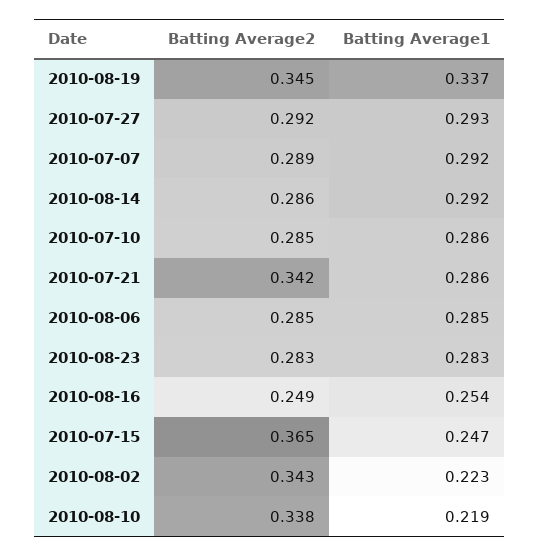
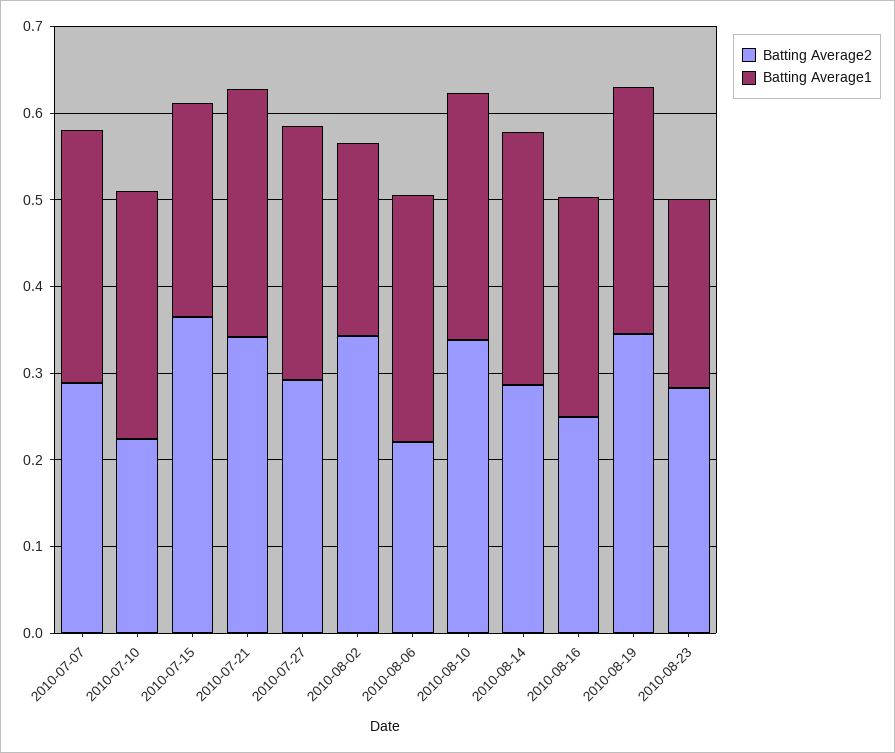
Batting Average1, 2010-08-19: 0.337 -> 0.28
Batting Average2, 2010-07-10: 0.285 -> 0.22
Batting Average2, 2010-08-06: 0.285 -> 0.22
Batting Average1, 2010-08-23: 0.283 -> 0.22
Batting Average1, 2010-08-10: 0.219 -> 0.28

